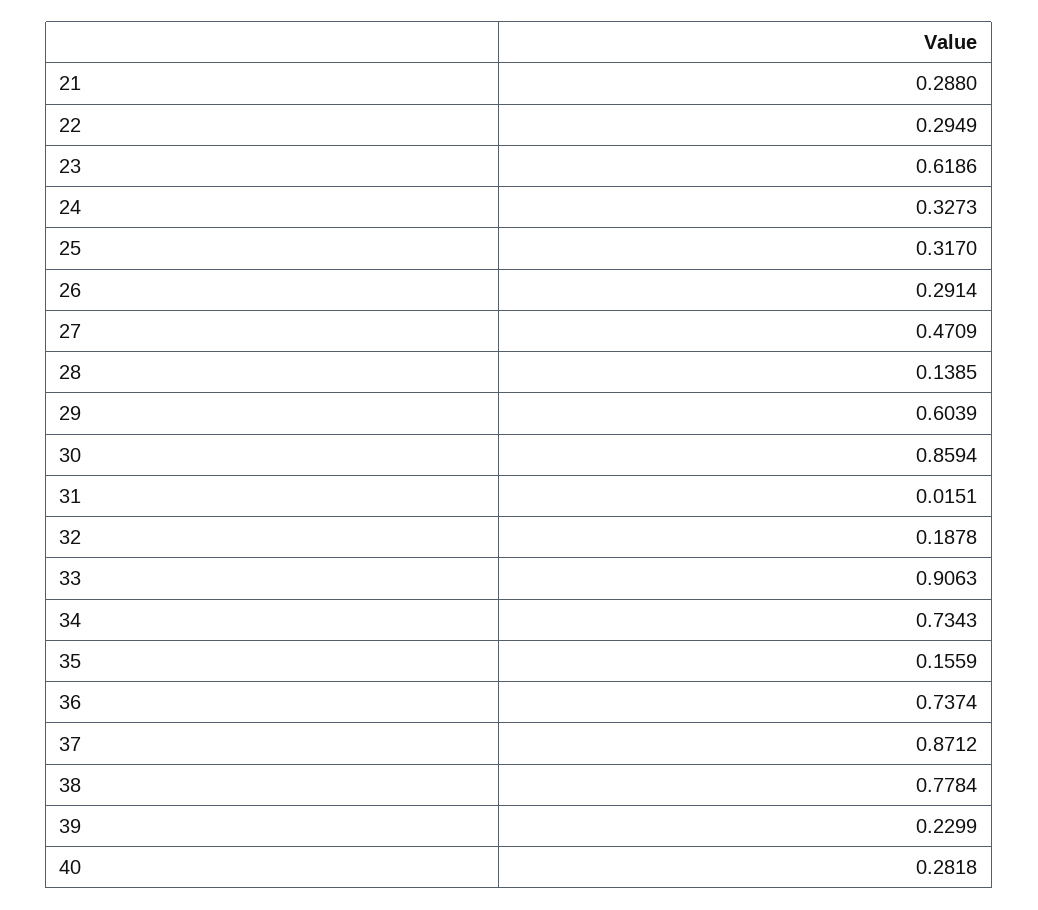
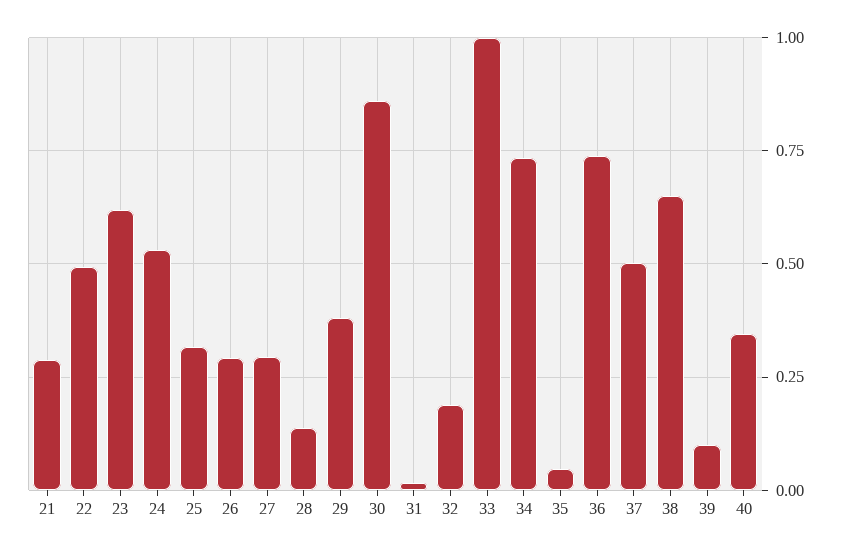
22: 0.2949 -> 0.5
24: 0.3273 -> 0.525
27: 0.4709 -> 0.3
29: 0.6039 -> 0.375
33: 0.9063 -> 1
35: 0.1559 -> 0.05
37: 0.8712 -> 0.5
38: 0.7784 -> 0.65
39: 0.2299 -> 0.1
40: 0.2818 -> 0.35

